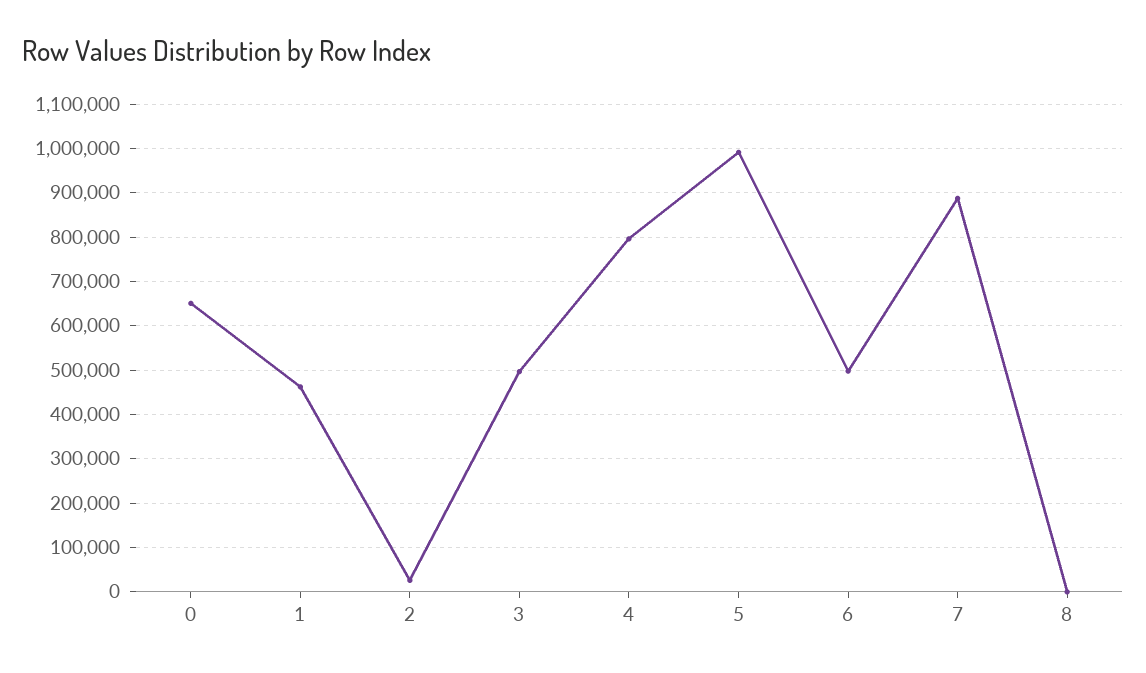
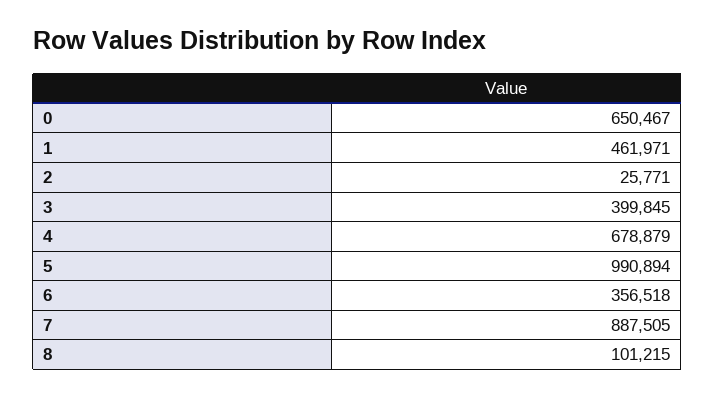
3: 500000 -> 399845
4: 800000 -> 678879
6: 500000 -> 356518
8: 0 -> 101215

